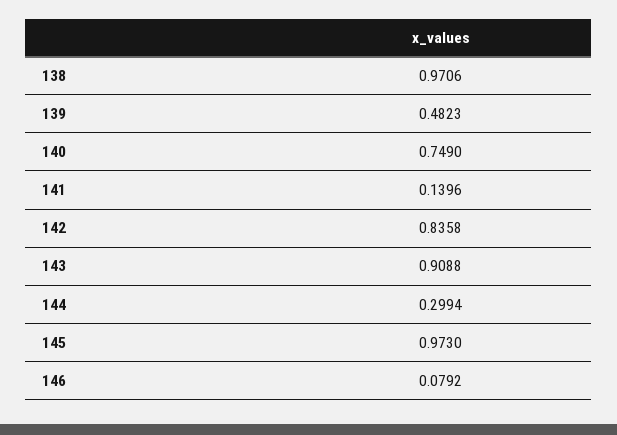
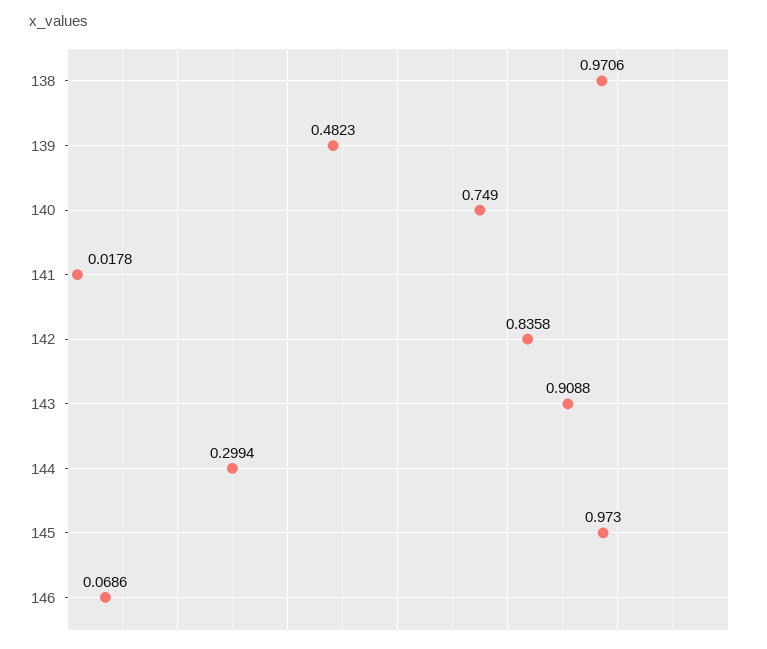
141: 0.1396 -> 0.0178
146: 0.0792 -> 0.0686

